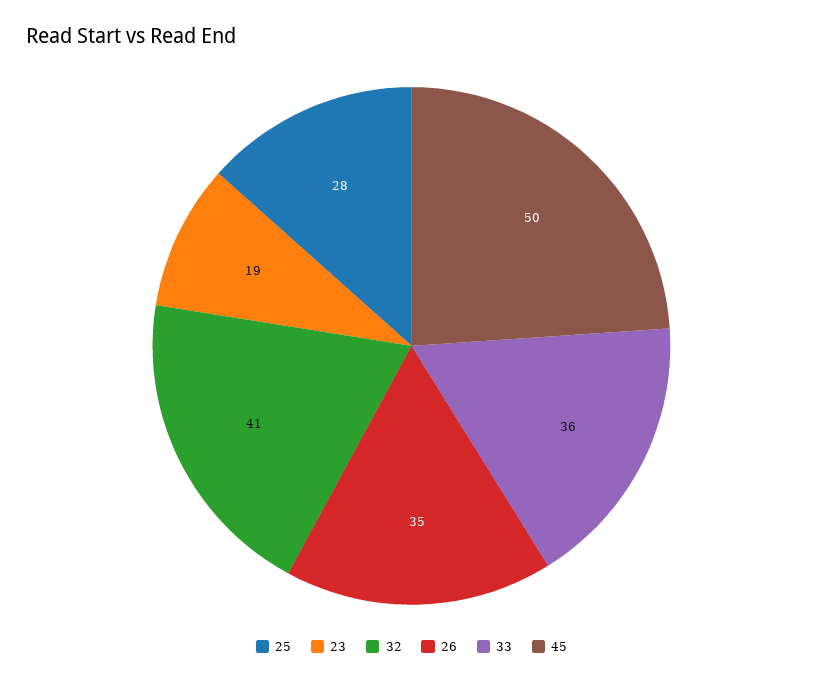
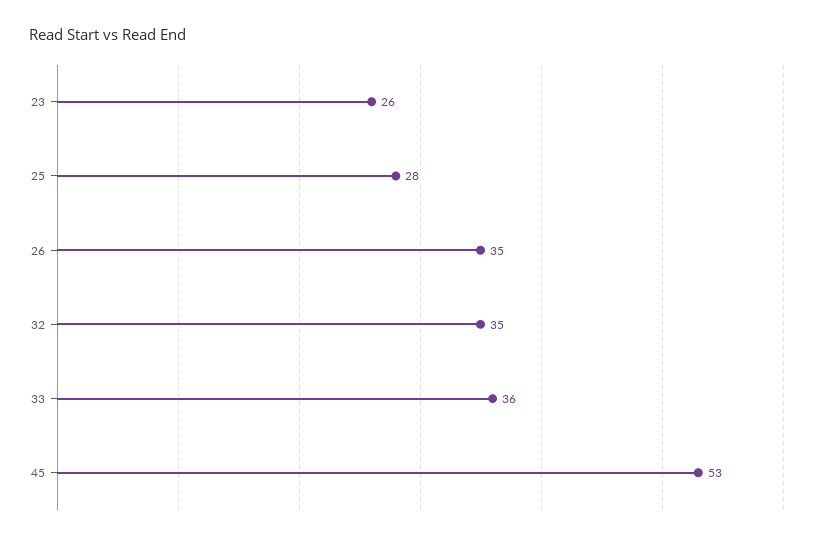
23: 19 -> 26
32: 41 -> 35
45: 50 -> 53

